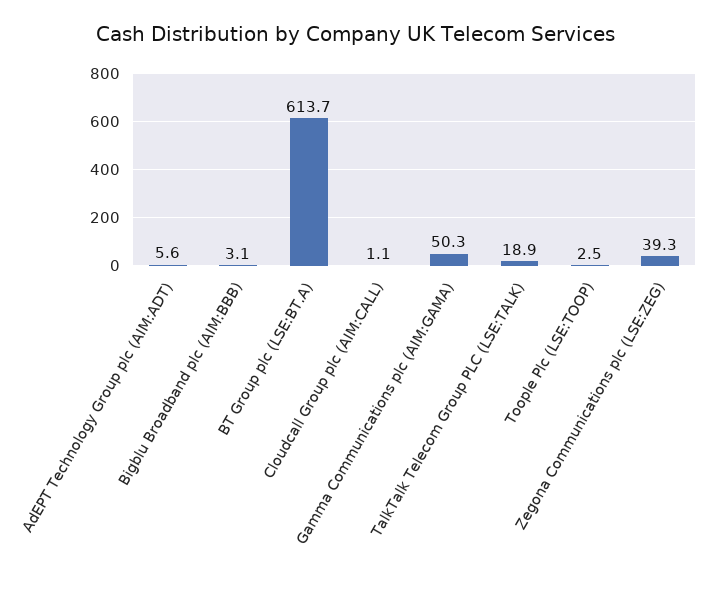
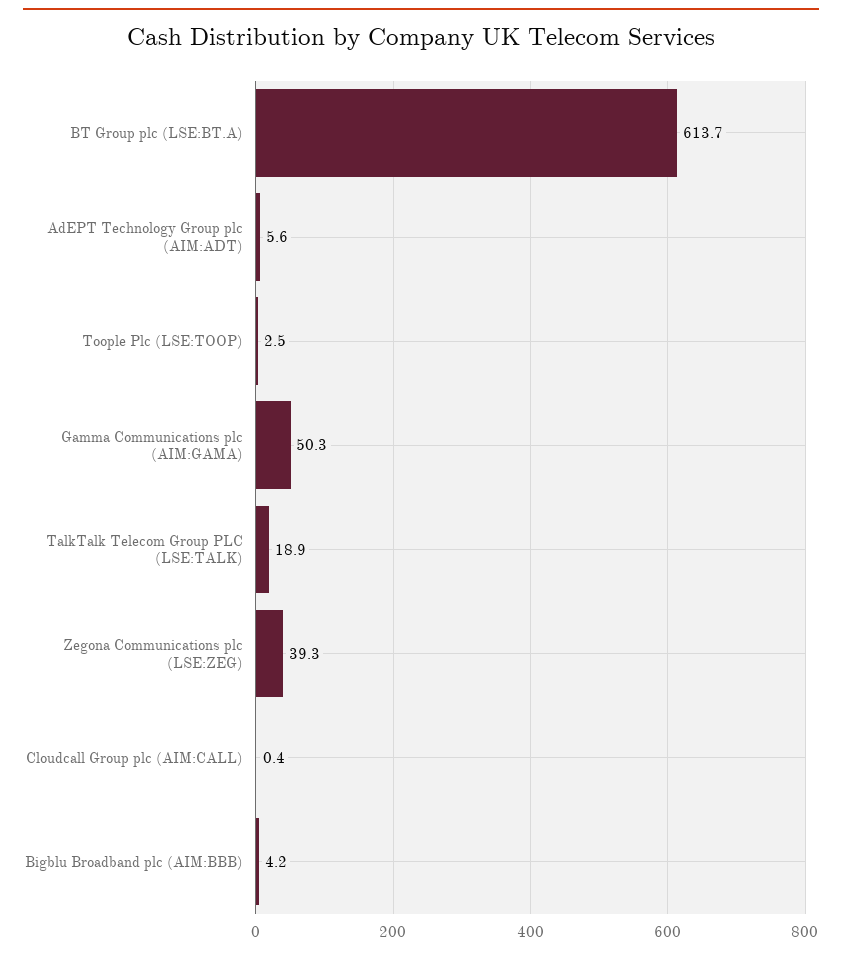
Bigblu Broadband plc (AIM:BBB): 3.1 -> 4.2
Cloudcall Group plc (AIM:CALL): 1.1 -> 0.4

